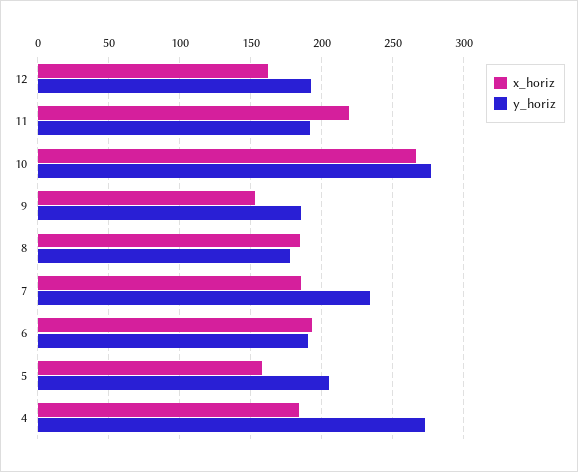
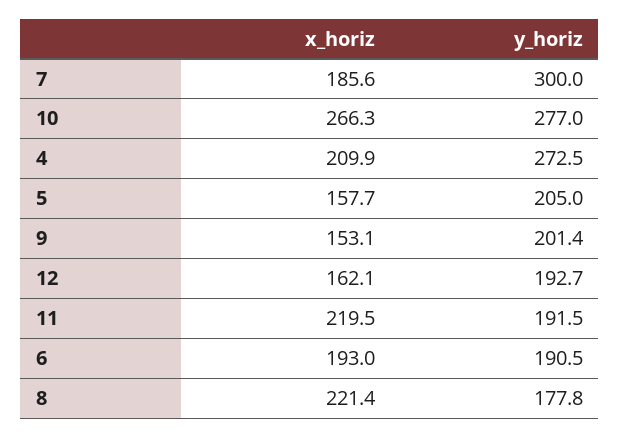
y_horiz, 9: 185 -> 201.4
x_horiz, 8: 185 -> 221.4
y_horiz, 7: 235 -> 300
x_horiz, 4: 185 -> 209.9

